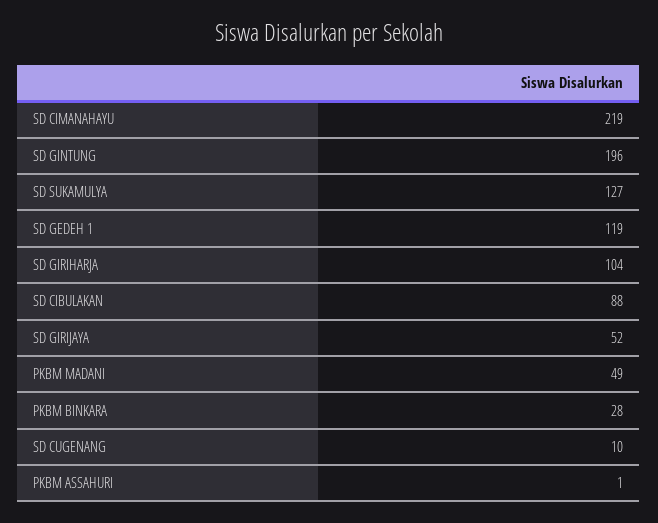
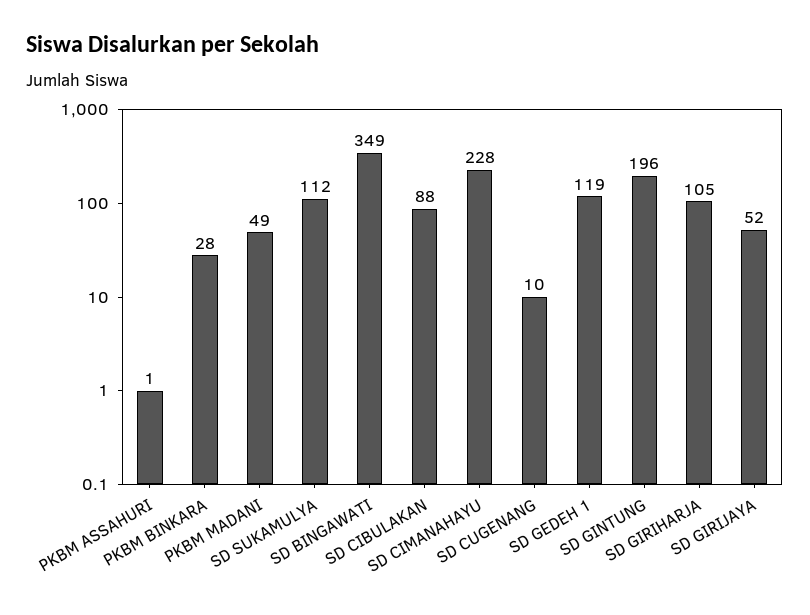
SD CIMANAHAYU: 219 -> 228
SD SUKAMULYA: 127 -> 112
SD GIRIHARJA: 104 -> 105
SD BINGAWATI: none -> 349

